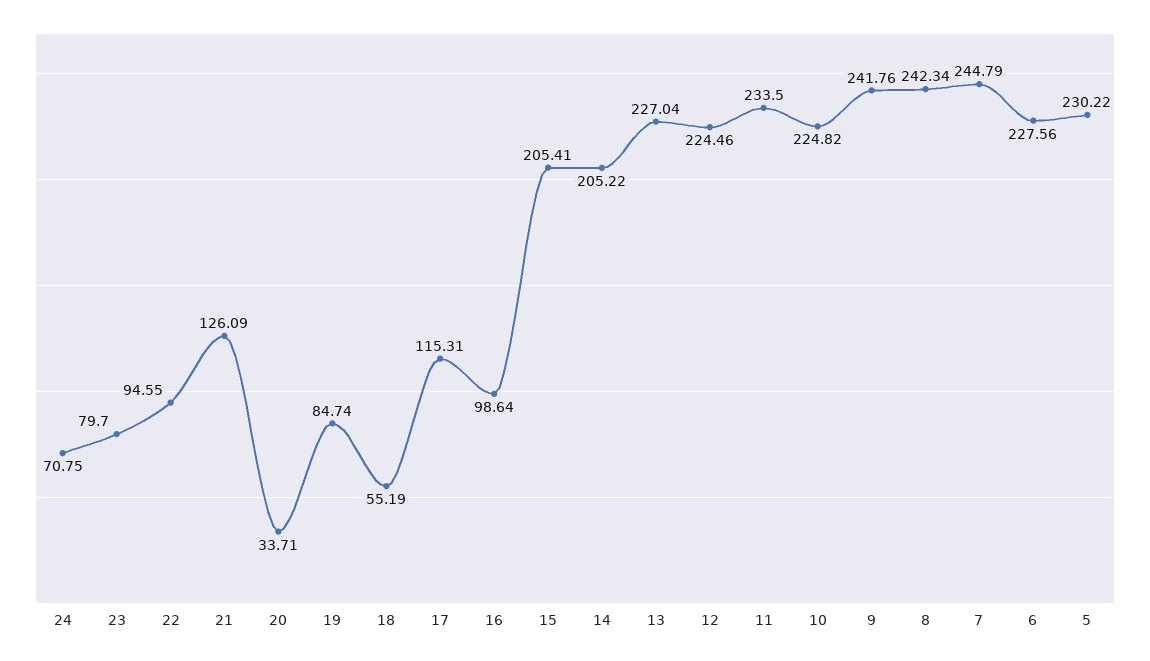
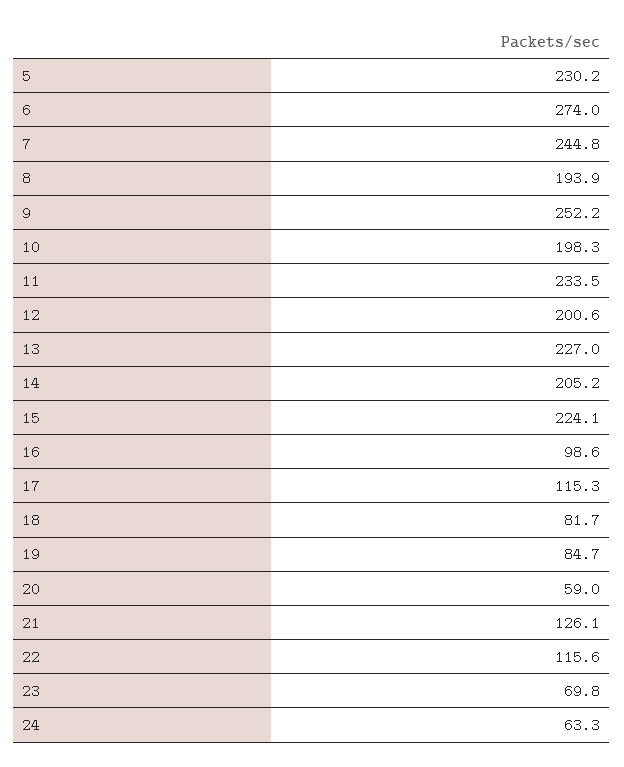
24: 70.75 -> 63.3
23: 79.7 -> 69.8
22: 94.55 -> 115.6
20: 33.71 -> 59
18: 55.19 -> 81.7
15: 205.41 -> 224.1
12: 224.46 -> 200.6
10: 224.82 -> 198.3
9: 241.76 -> 252.2
8: 242.34 -> 193.9
6: 227.56 -> 274

